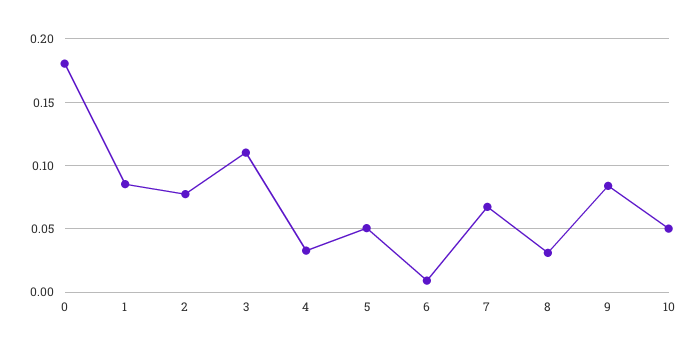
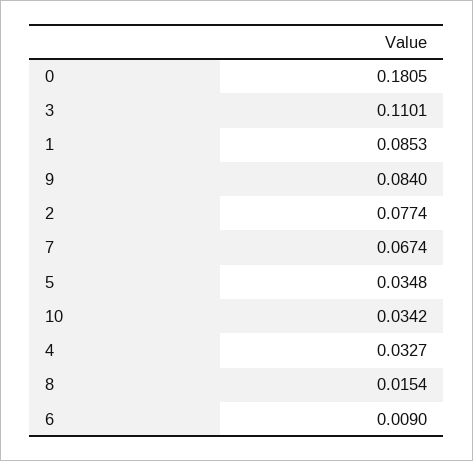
5: 0.05 -> 0.0348
8: 0.03 -> 0.0154
10: 0.05 -> 0.0342

